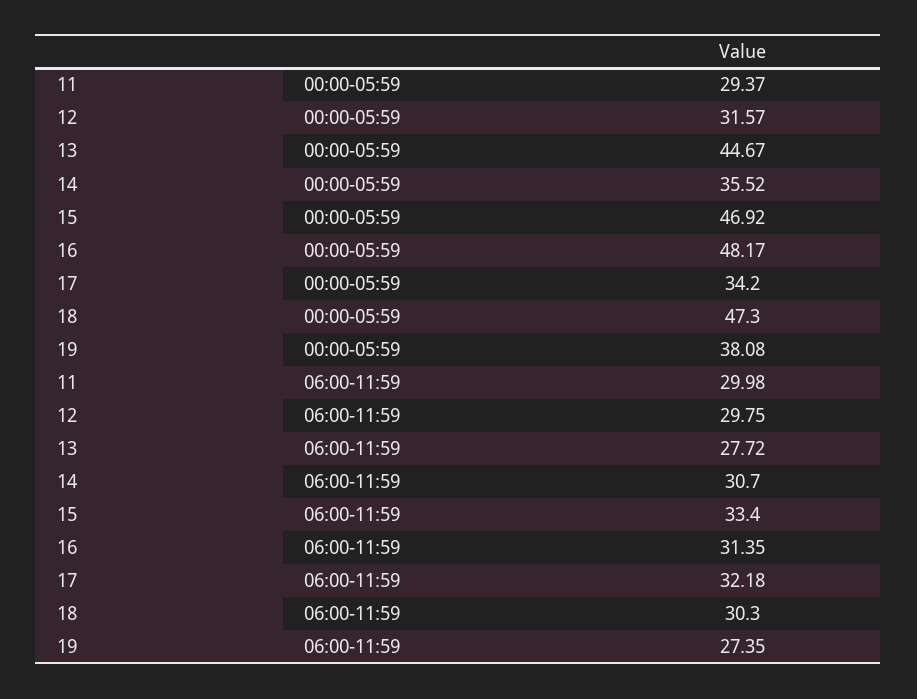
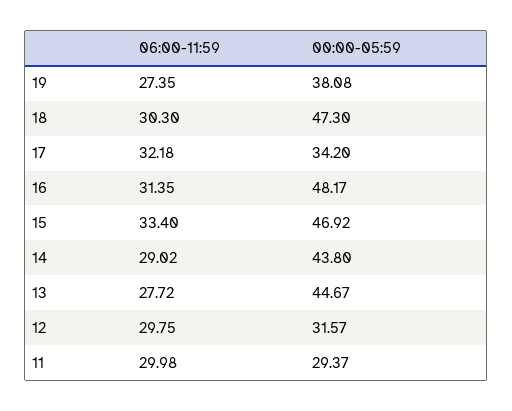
14, 00:00-05:59: 35.52 -> 43.8
14, 06:00-11:59: 30.7 -> 29.02

